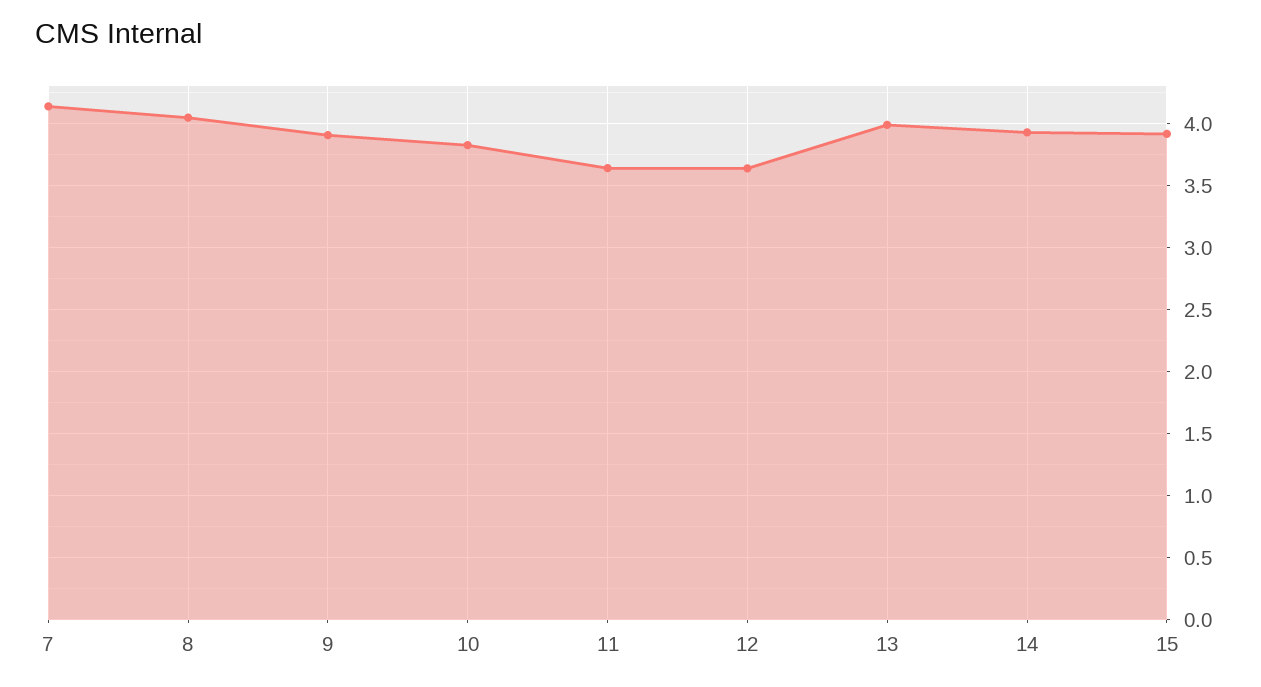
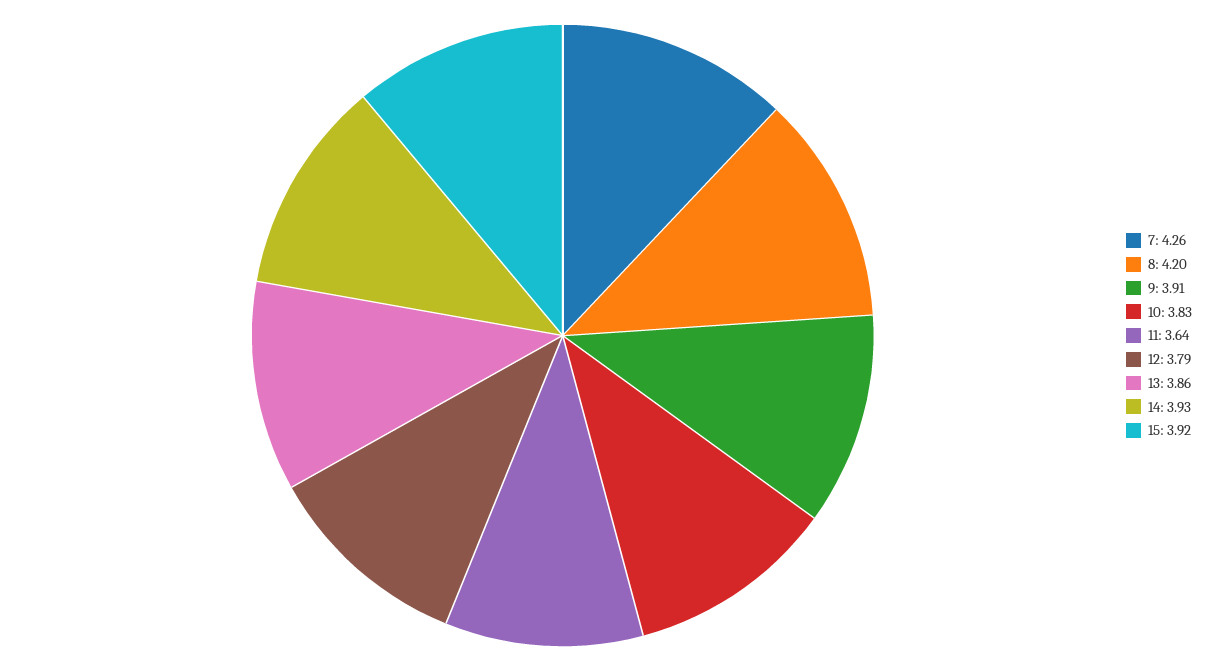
7: 4.15 -> 4.26
8: 4.05 -> 4.2
12: 3.65 -> 3.79
13: 4 -> 3.86

